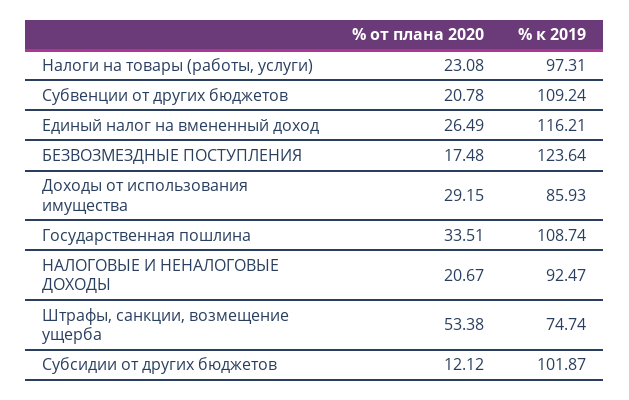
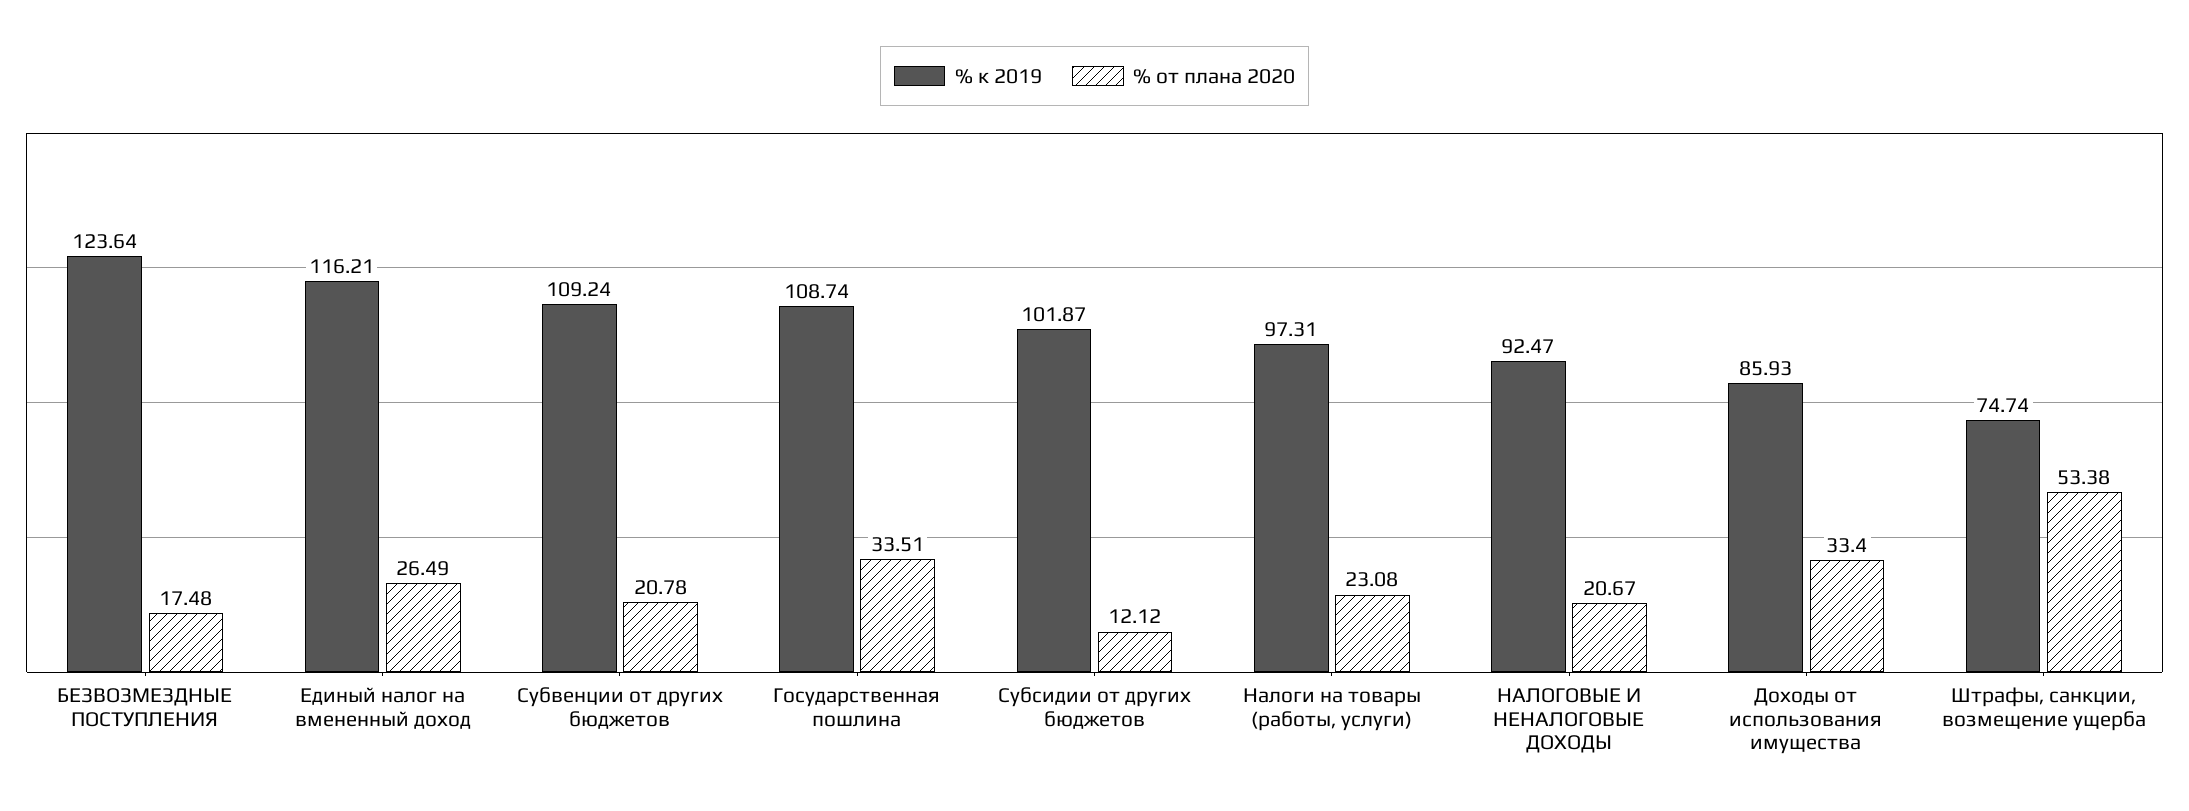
% от плана 2020, Доходы от использования имущества: 29.15 -> 33.4

